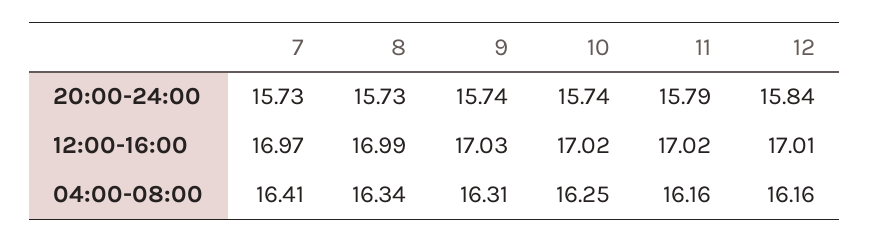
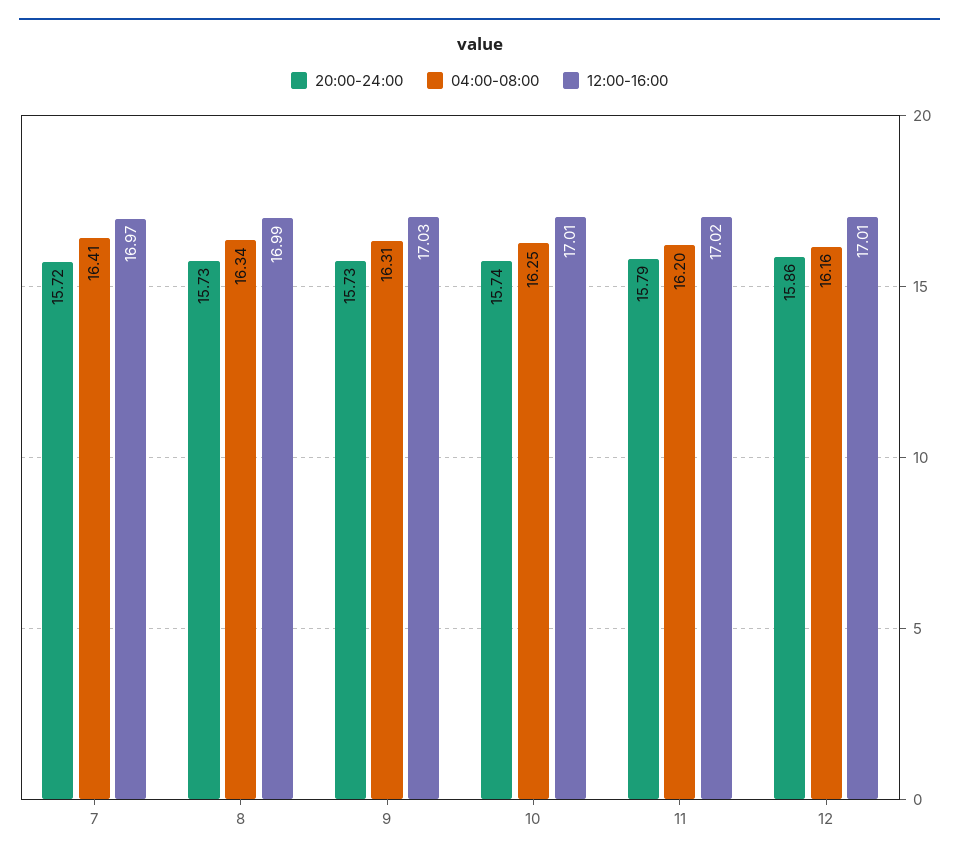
20:00-24:00, 7: 15.73 -> 15.72
20:00-24:00, 9: 15.74 -> 15.73
20:00-24:00, 12: 15.84 -> 15.86
12:00-16:00, 10: 17.02 -> 17.01
04:00-08:00, 11: 16.16 -> 16.2

